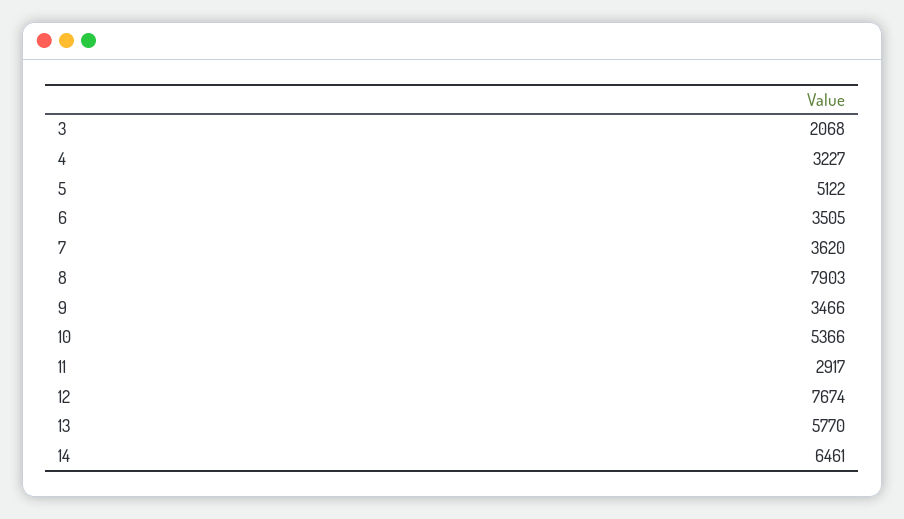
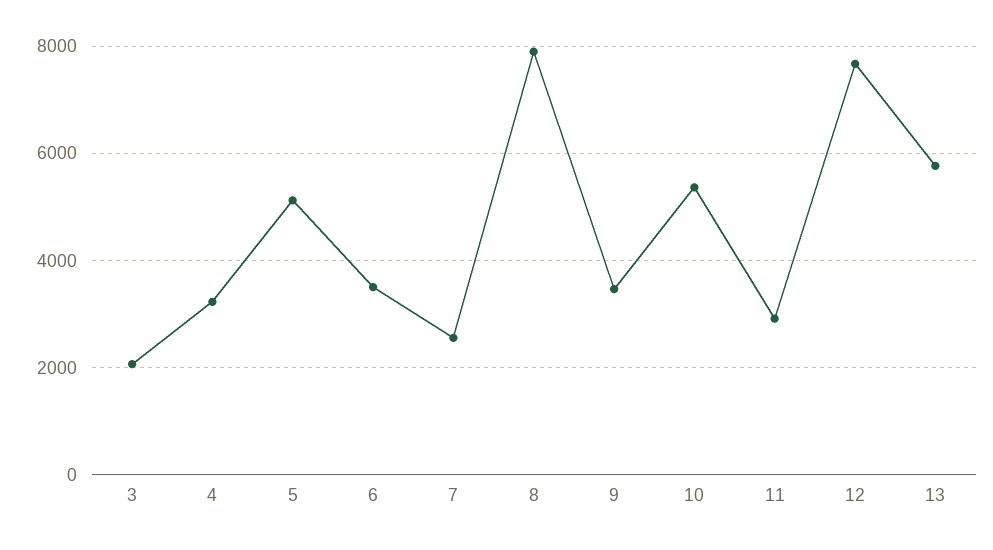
7: 3620 -> 2600
14: 6461 -> none

